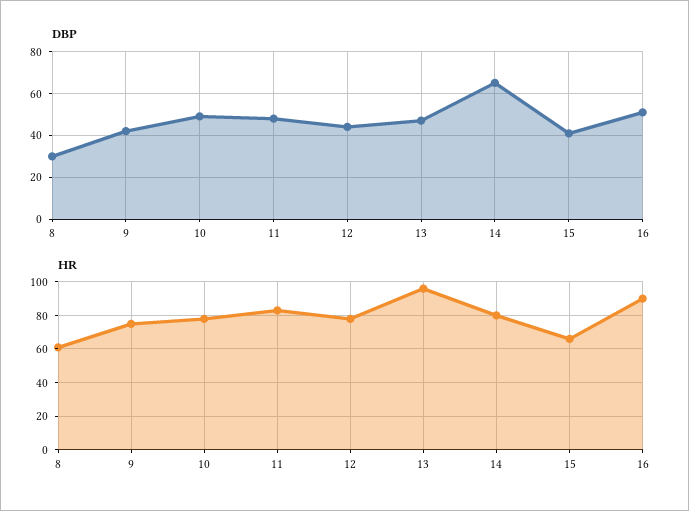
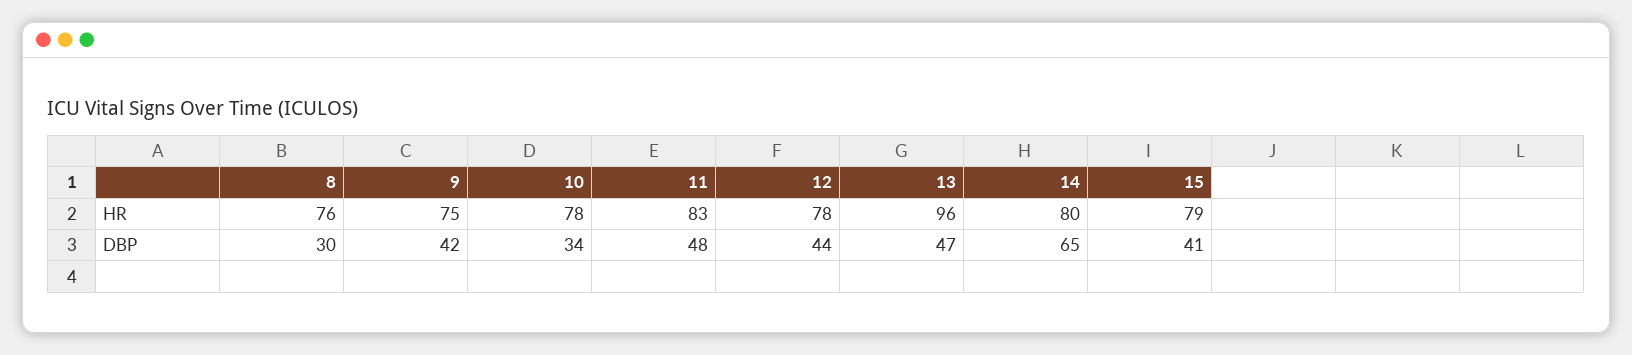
DBP, 10: 50 -> 34
DBP, 16: 50 -> none
HR, 8: 60 -> 76
HR, 15: 65 -> 79
HR, 16: 90 -> none

